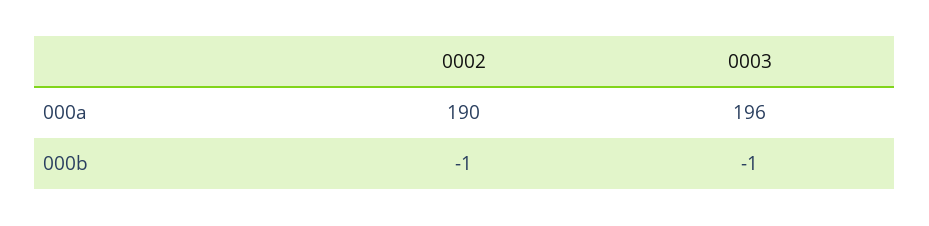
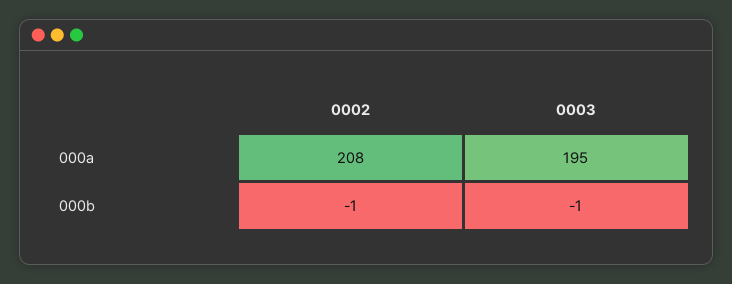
0002, 000a: 190 -> 208
0003, 000a: 196 -> 195

